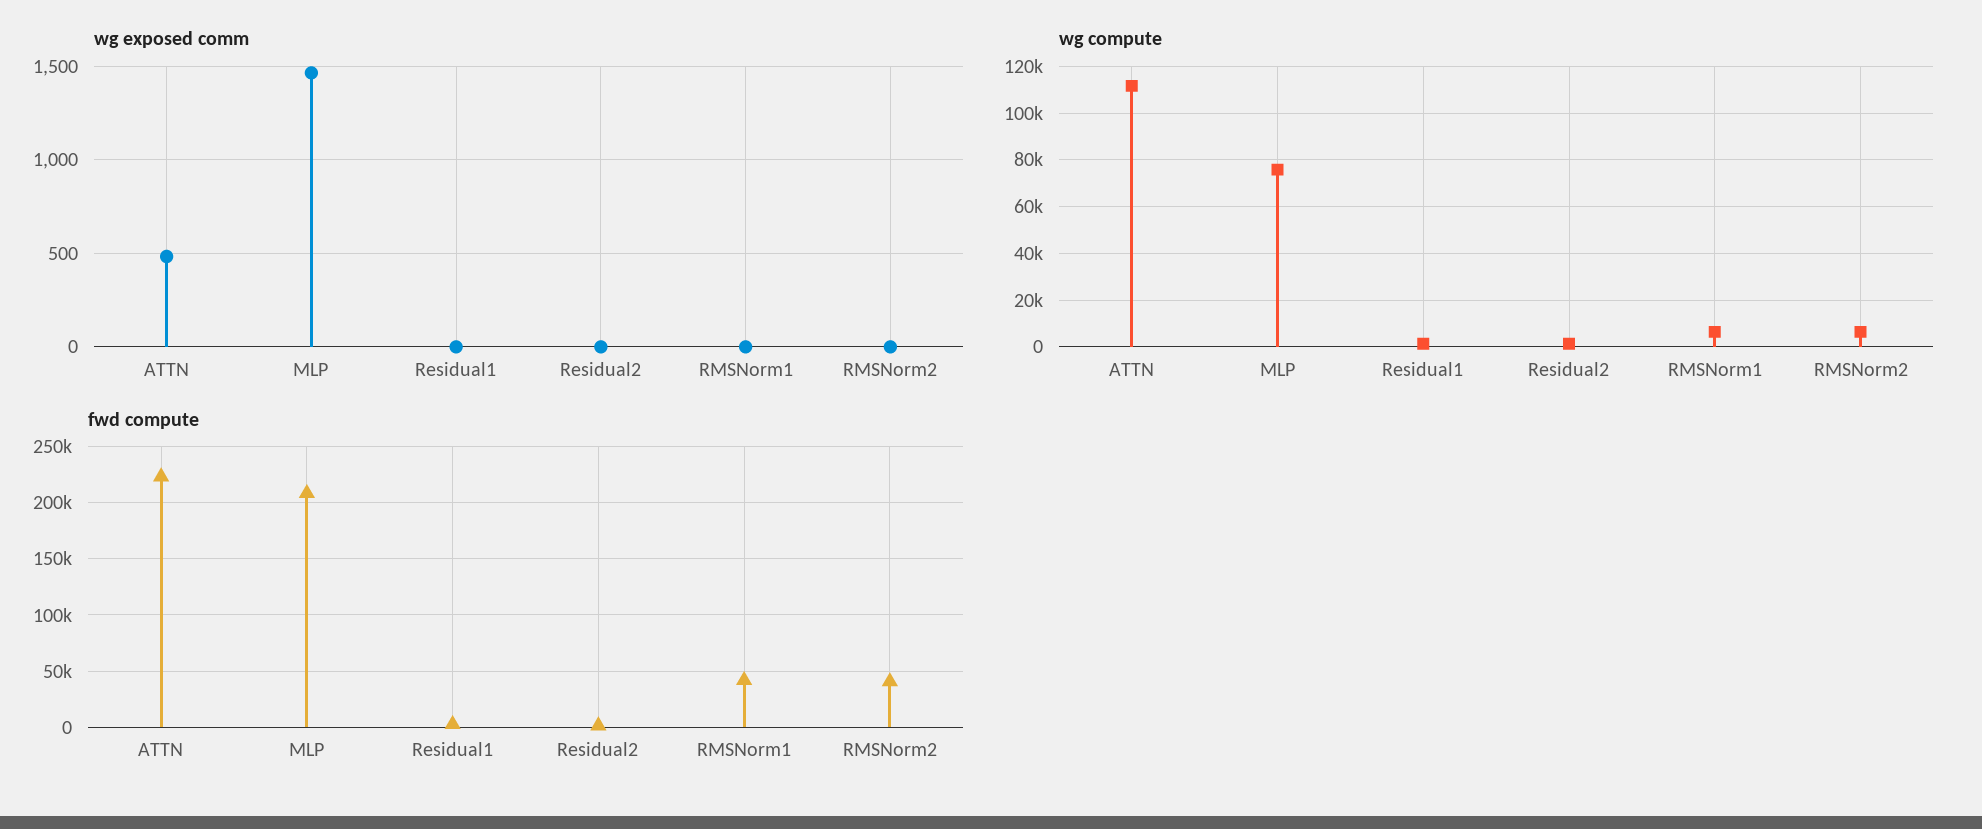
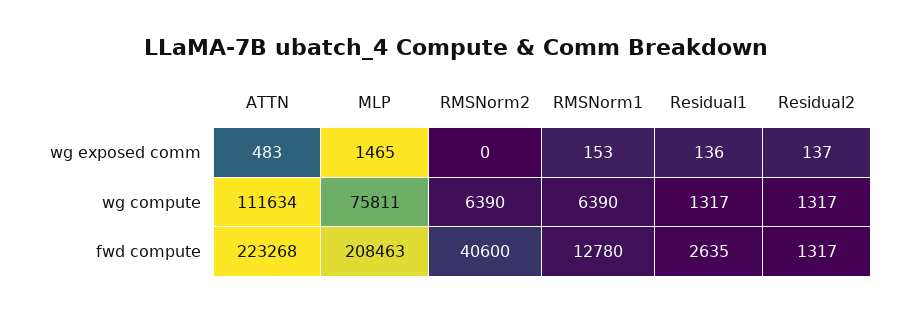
wg exposed comm, Residual1: 0 -> 136
wg exposed comm, Residual2: 0 -> 137
wg exposed comm, RMSNorm1: 0 -> 153
fwd compute, RMSNorm1: 40000 -> 12780

